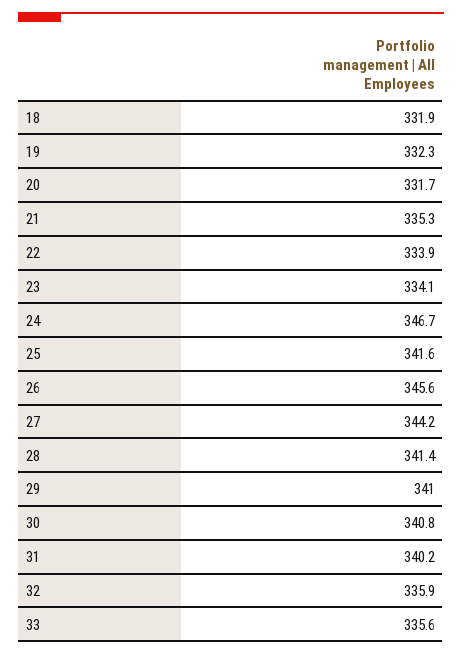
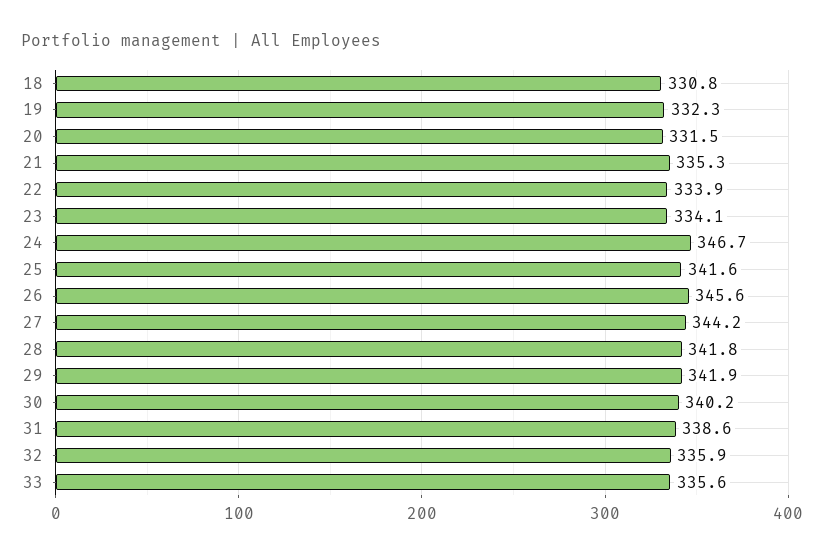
18: 331.9 -> 330.8
20: 331.7 -> 331.5
28: 341.4 -> 341.8
29: 341 -> 341.9
30: 340.8 -> 340.2
31: 340.2 -> 338.6

